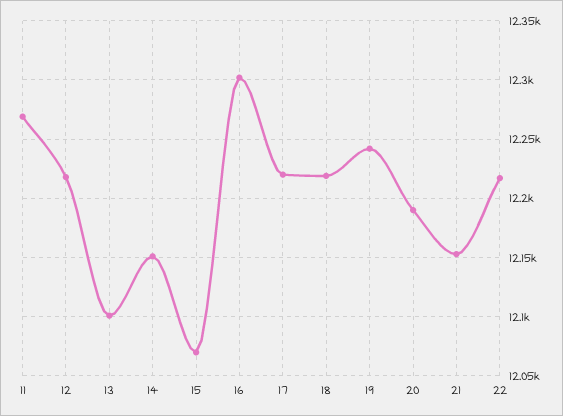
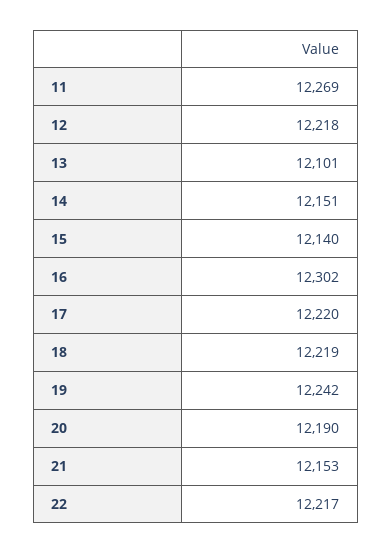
15: 12070 -> 12140

